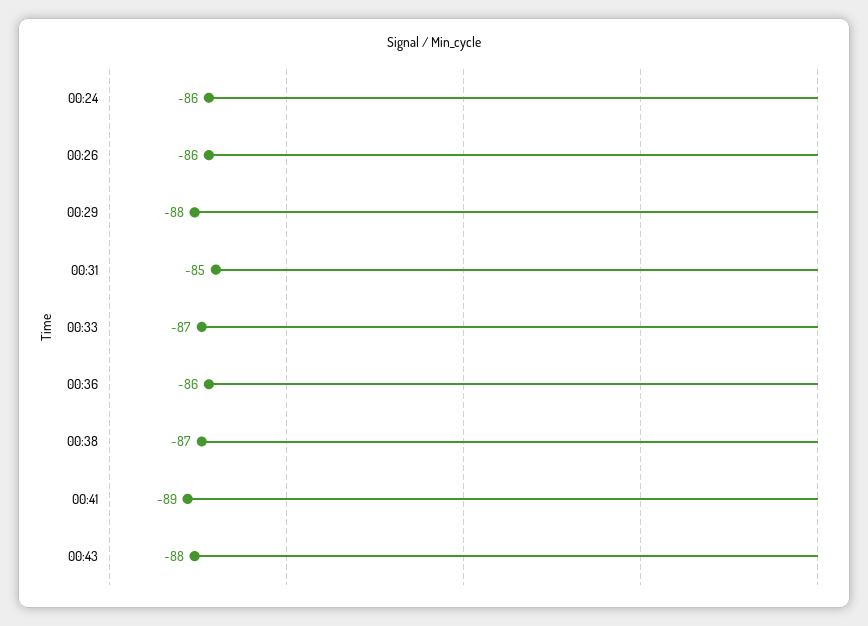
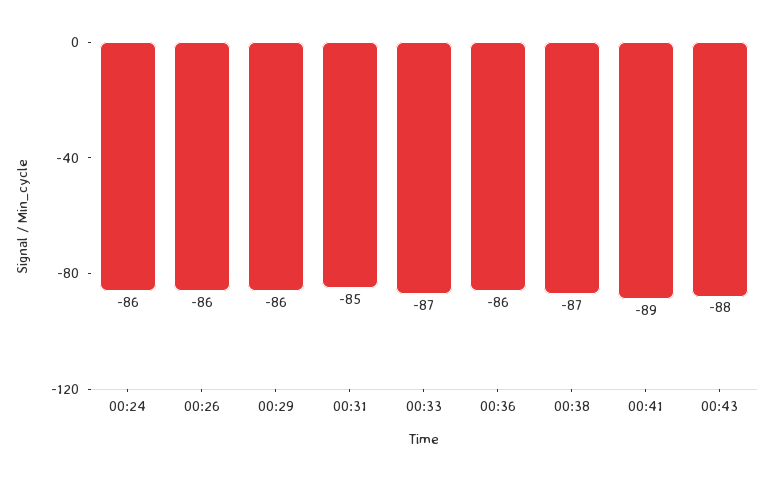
00:29: -88 -> -86

